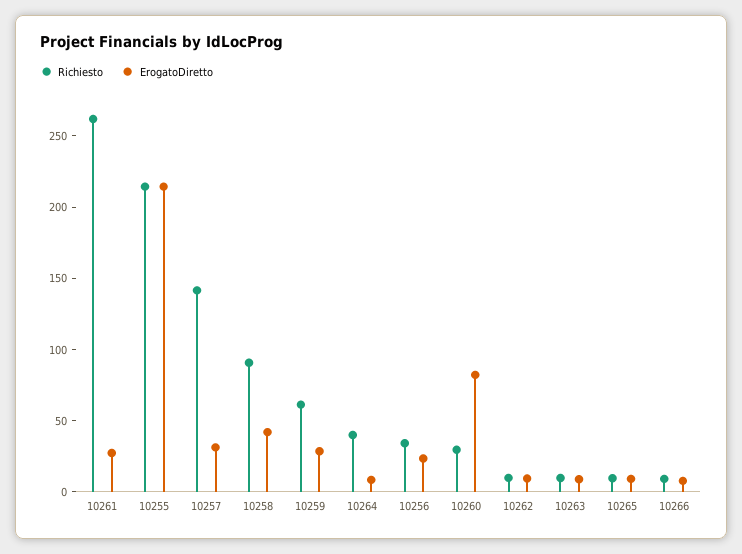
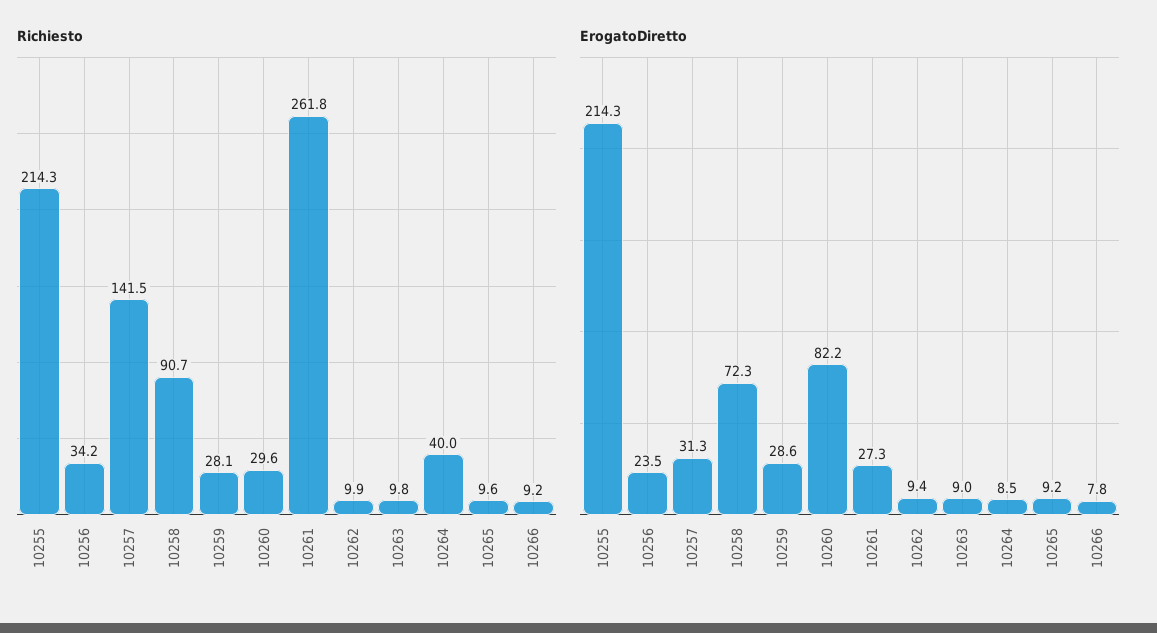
ErogatoDiretto, 10258: 40 -> 72.3
Richiesto, 10259: 60 -> 28.1

